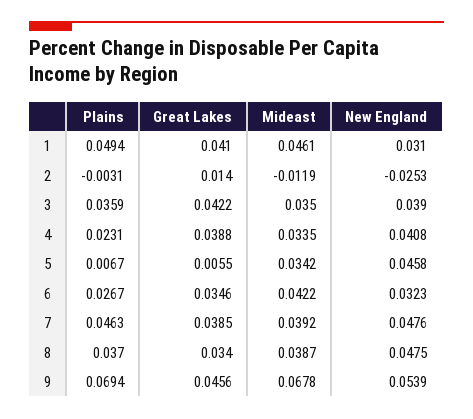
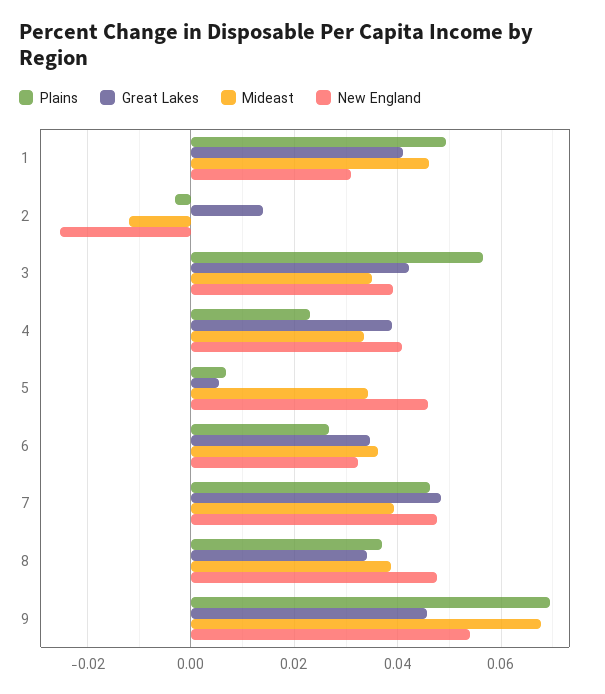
Plains, 3: 0.0359 -> 0.056
Mideast, 6: 0.0422 -> 0.036
Great Lakes, 7: 0.0385 -> 0.048

